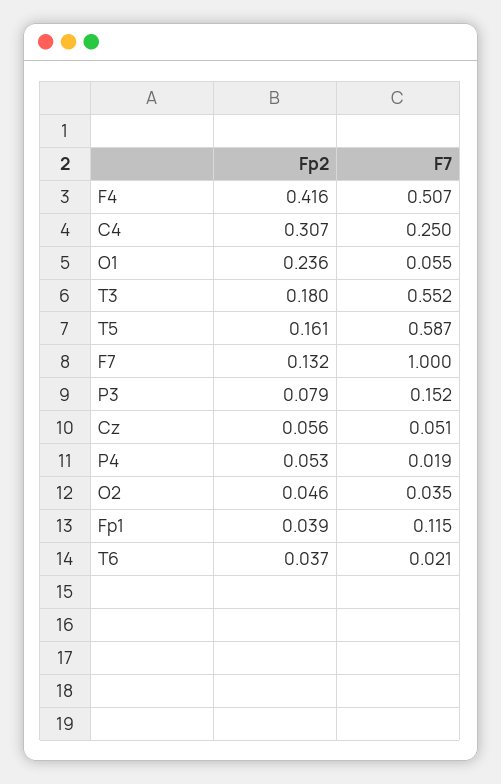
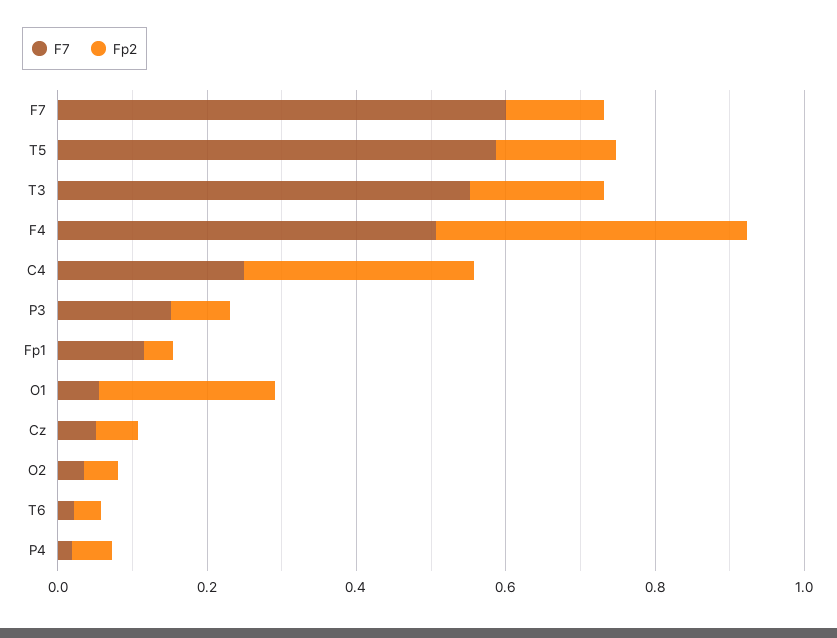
F7, F7: 1 -> 0.6

